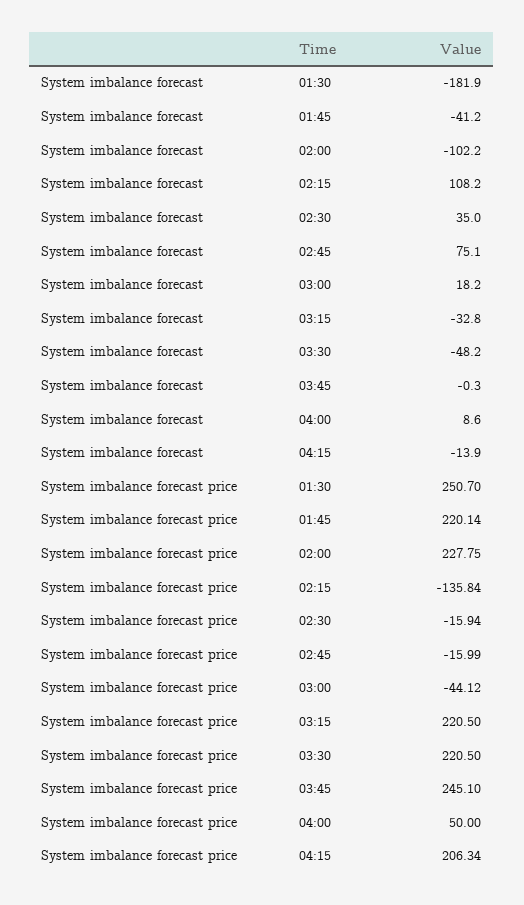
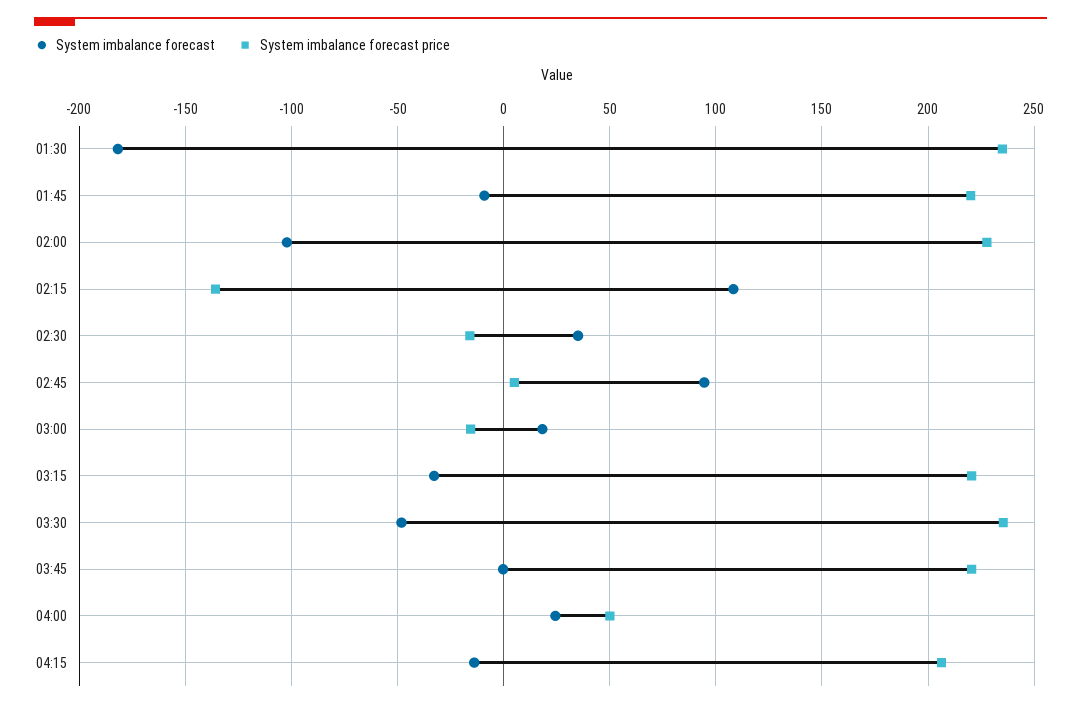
System imbalance forecast, 01:45: -41.2 -> -10
System imbalance forecast, 02:45: 75.1 -> 95
System imbalance forecast, 04:00: 8.6 -> 25
System imbalance forecast price, 01:30: 250.7 -> 235
System imbalance forecast price, 02:45: -15.99 -> 5
System imbalance forecast price, 03:00: -44.12 -> -15
System imbalance forecast price, 03:30: 220.5 -> 235
System imbalance forecast price, 03:45: 245.1 -> 220

